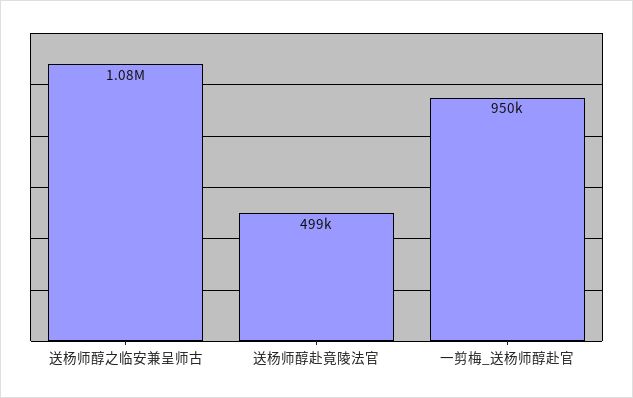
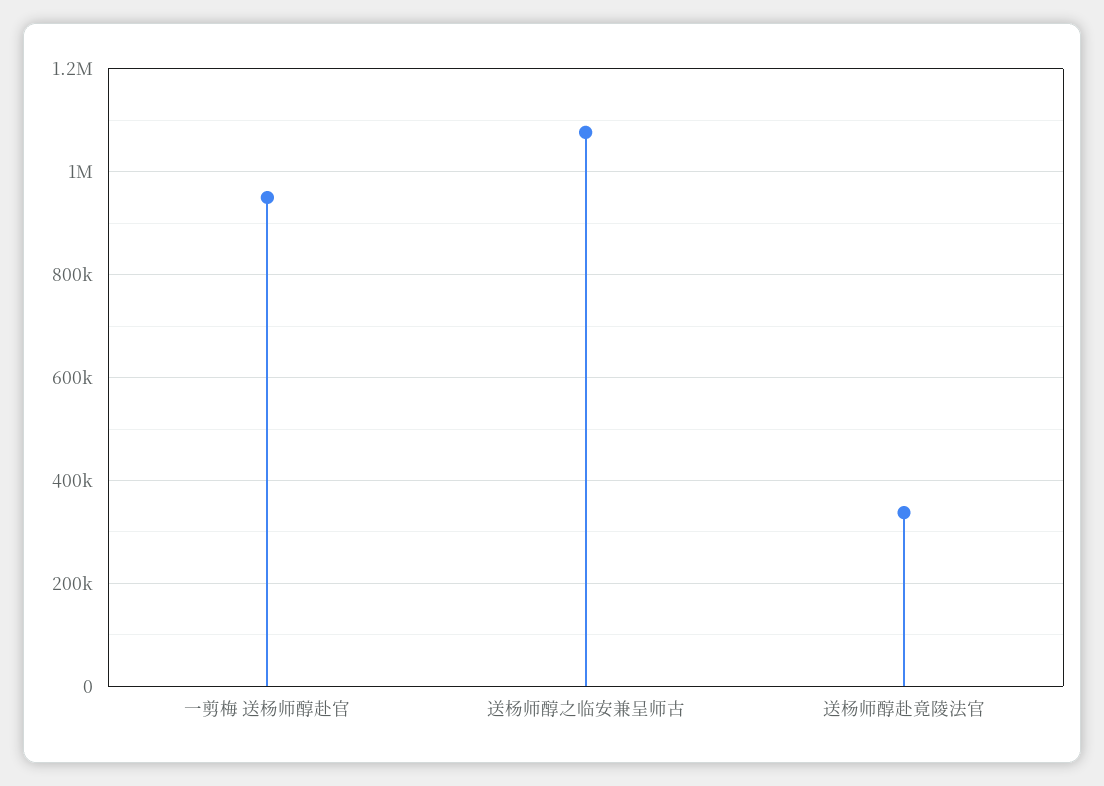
送杨师醇赴竟陵法官: 499000 -> 340000

